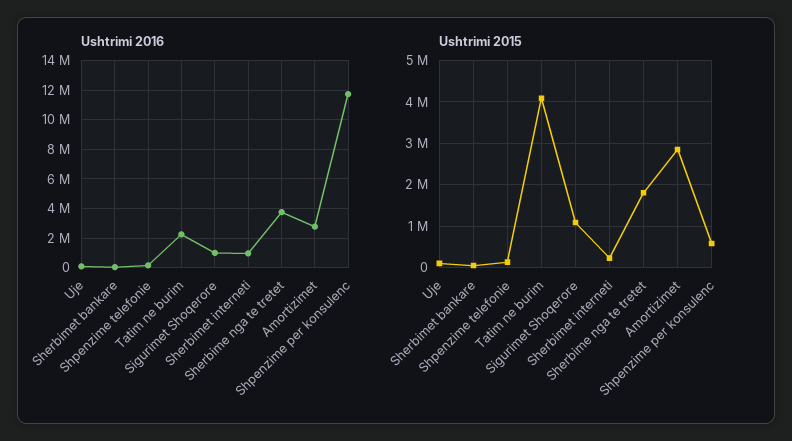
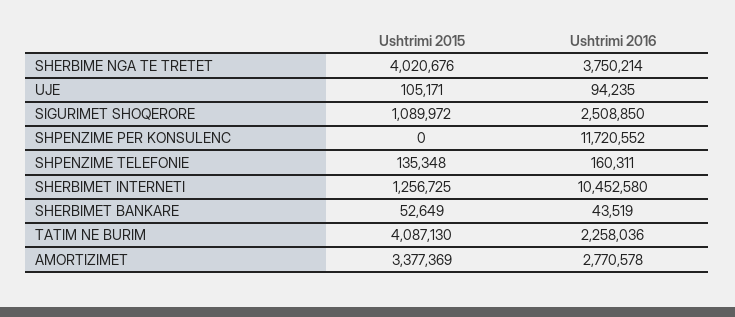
Ushtrimi 2016, Sigurimet Shoqerore: 1000000 -> 2508850
Ushtrimi 2016, Sherbimet interneti: 1000000 -> 10452580
Ushtrimi 2015, Sherbimet interneti: 200000 -> 1256725
Ushtrimi 2015, Sherbime nga te tretet: 1800000 -> 4020676
Ushtrimi 2015, Amortizimet: 2800000 -> 3377369
Ushtrimi 2015, Shpenzime per konsulenc: 600000 -> 0

